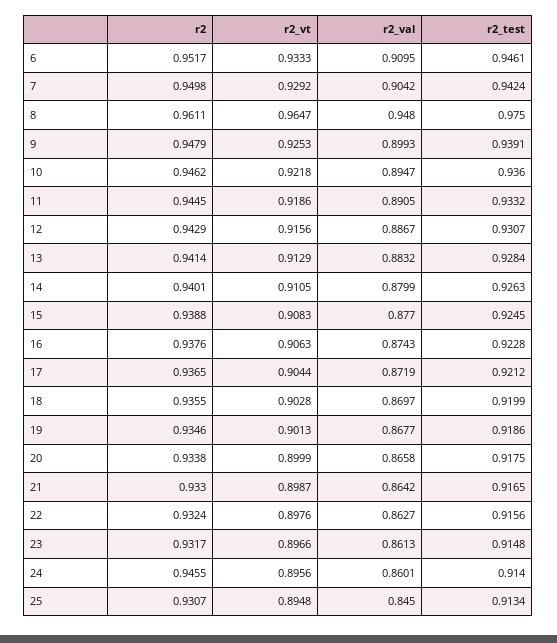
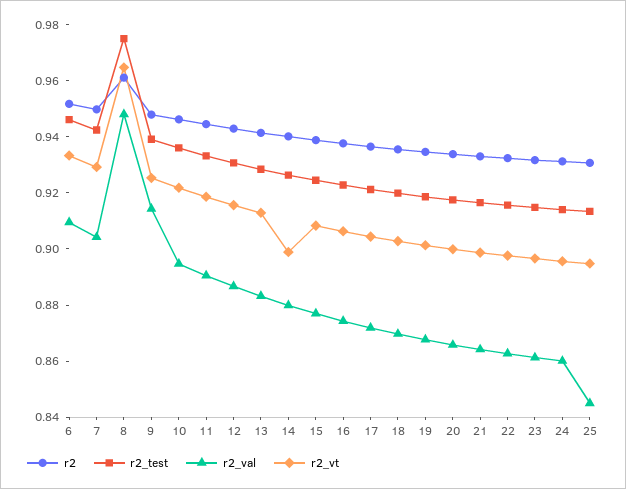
r2_val, 9: 0.8993 -> 0.915
r2_vt, 14: 0.9105 -> 0.9
r2, 24: 0.9455 -> 0.93

